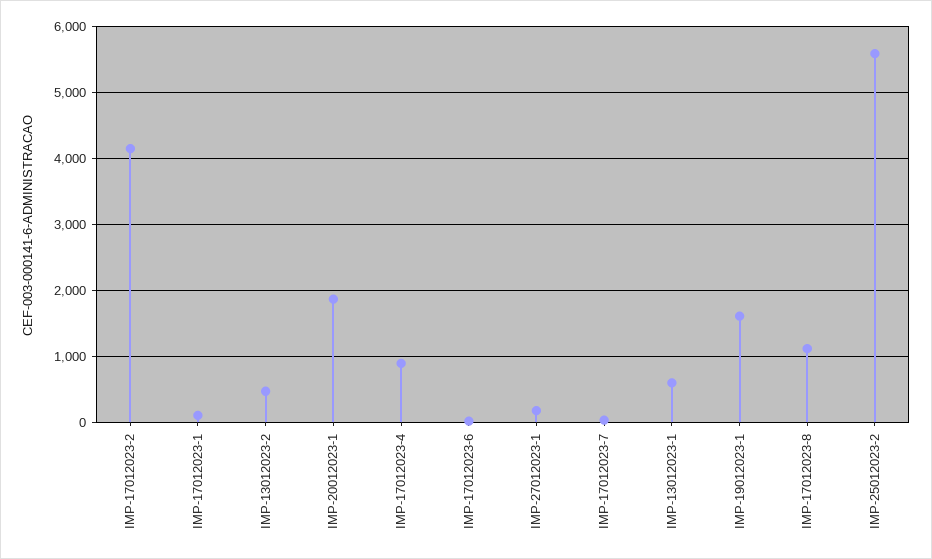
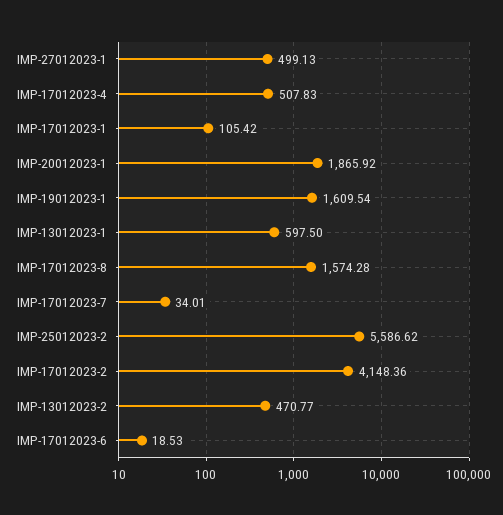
IMP-17012023-4: 900 -> 507.83
IMP-27012023-1: 200 -> 499.13
IMP-17012023-8: 1100 -> 1574.28

